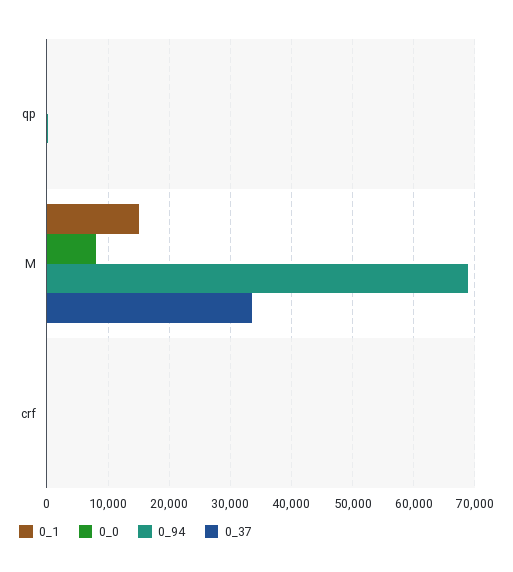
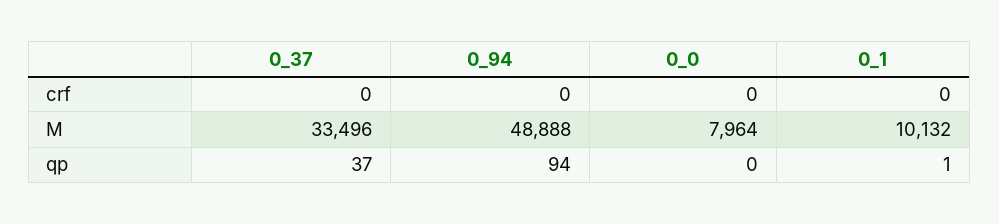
0_1, M: 15000 -> 10132
0_94, M: 69000 -> 48888

